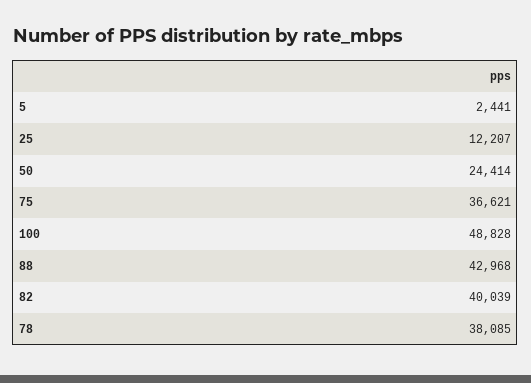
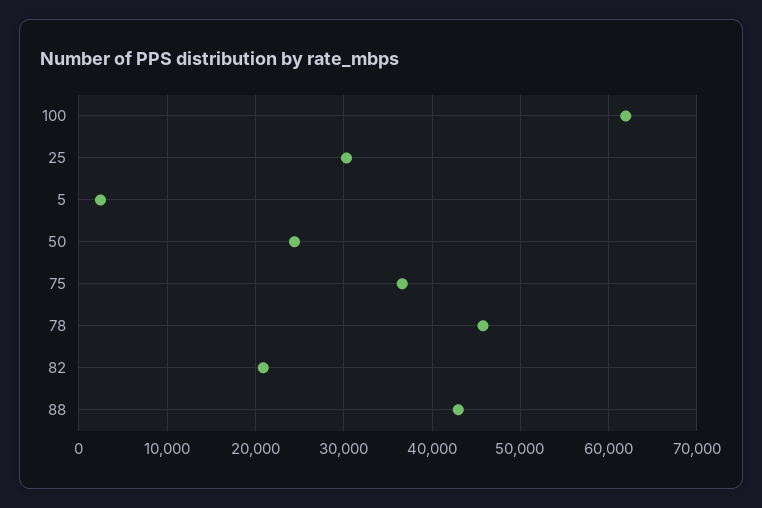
25: 12207 -> 30000
100: 48828 -> 62000
82: 40039 -> 21000
78: 38085 -> 46000

